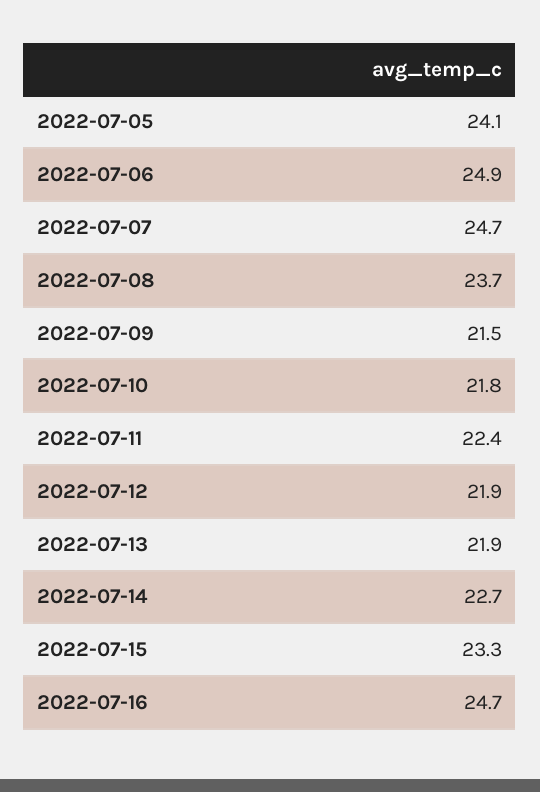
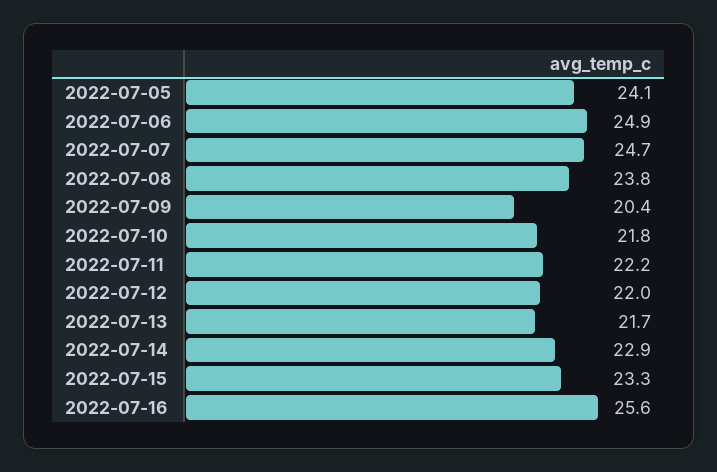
2022-07-08: 23.7 -> 23.8
2022-07-09: 21.5 -> 20.4
2022-07-11: 22.4 -> 22.2
2022-07-12: 21.9 -> 22
2022-07-13: 21.9 -> 21.7
2022-07-14: 22.7 -> 22.9
2022-07-16: 24.7 -> 25.6

